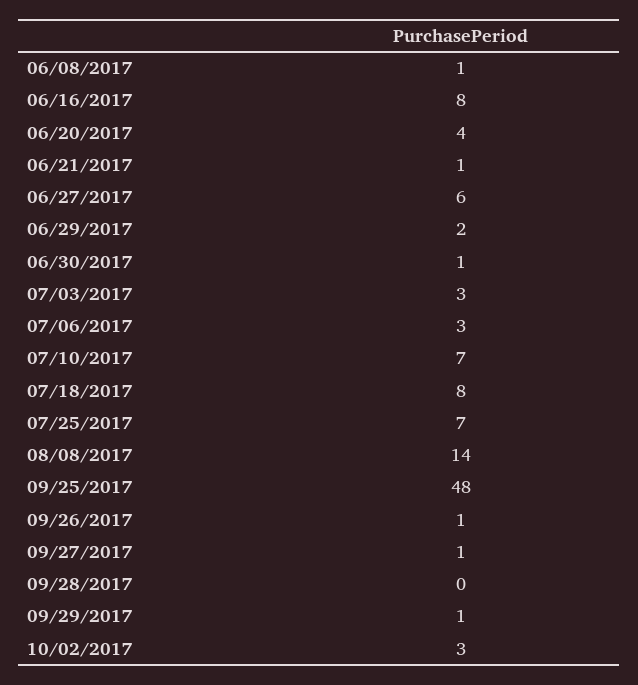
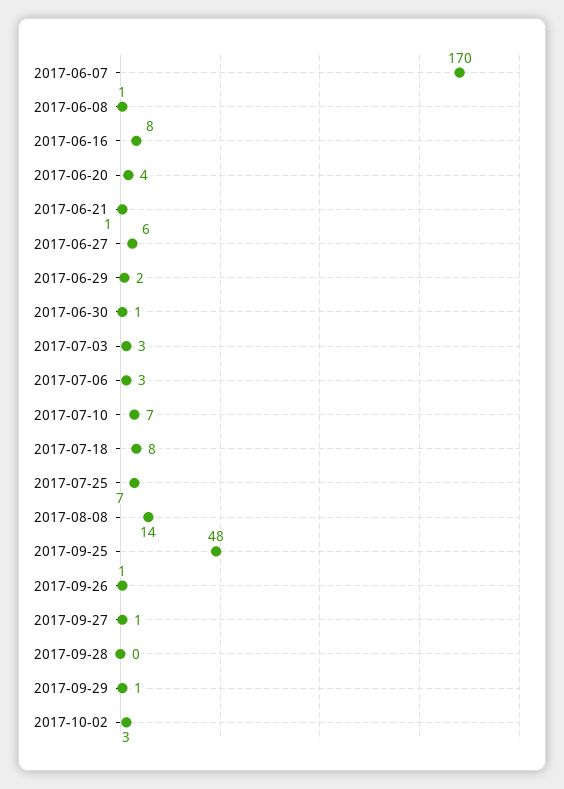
2017-06-07: none -> 170

